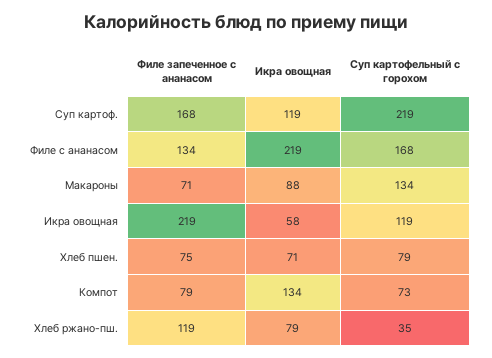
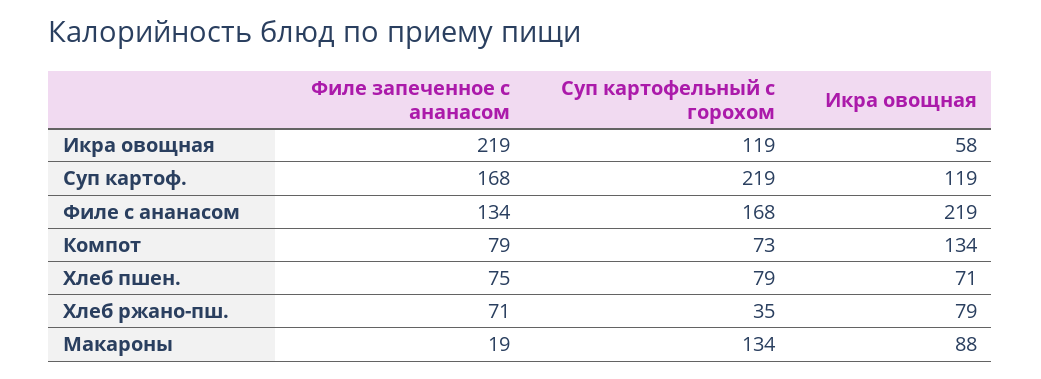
Филе запеченное с ананасом, Макароны: 71 -> 19
Филе запеченное с ананасом, Хлеб ржано-пш.: 119 -> 71

